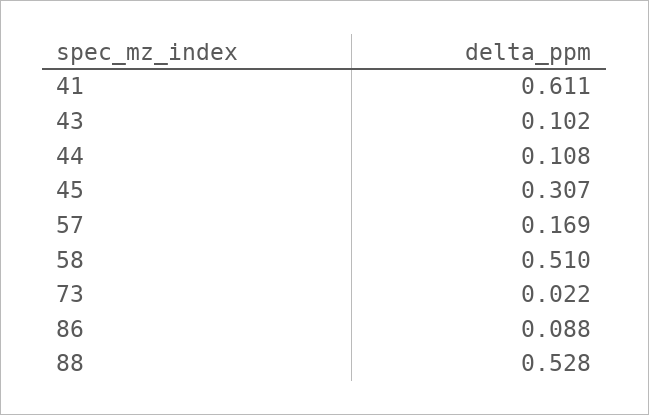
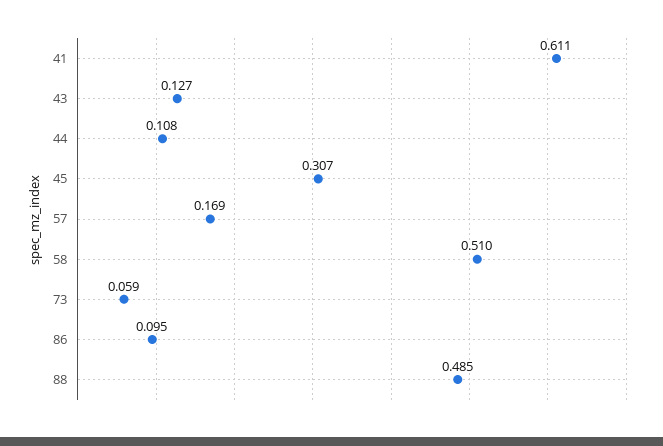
43: 0.102 -> 0.127
73: 0.022 -> 0.059
86: 0.088 -> 0.095
88: 0.528 -> 0.485

